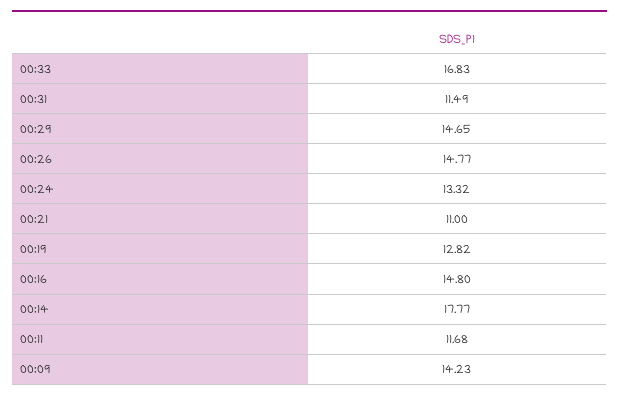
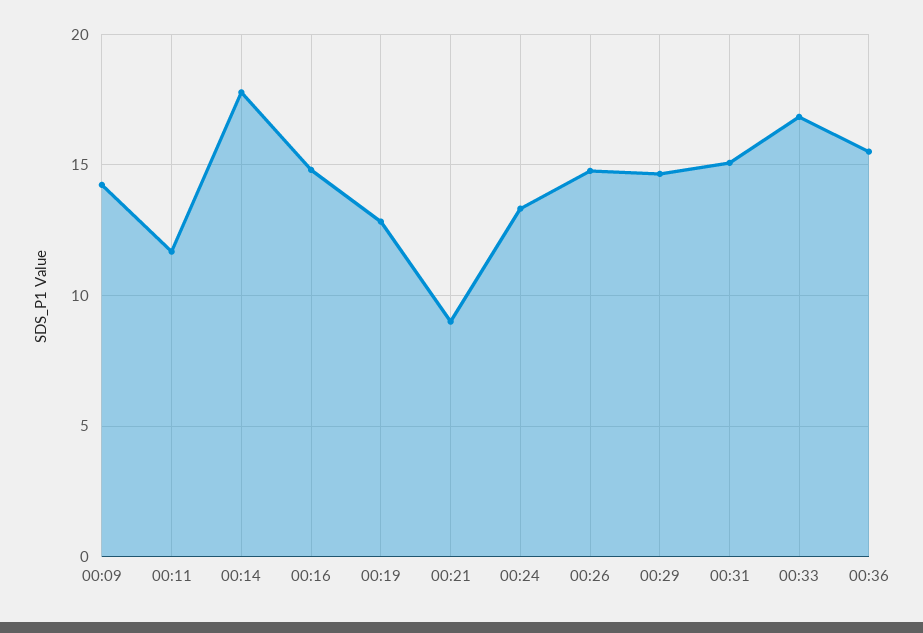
00:31: 11.49 -> 15
00:21: 11 -> 9
00:36: none -> 15.5

